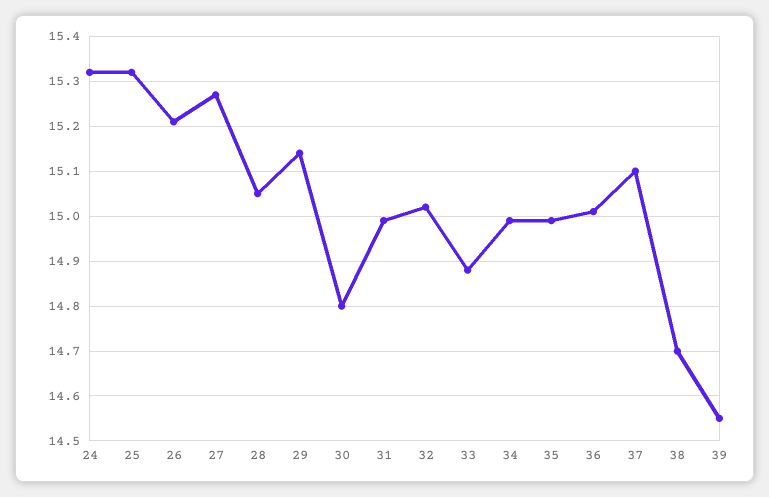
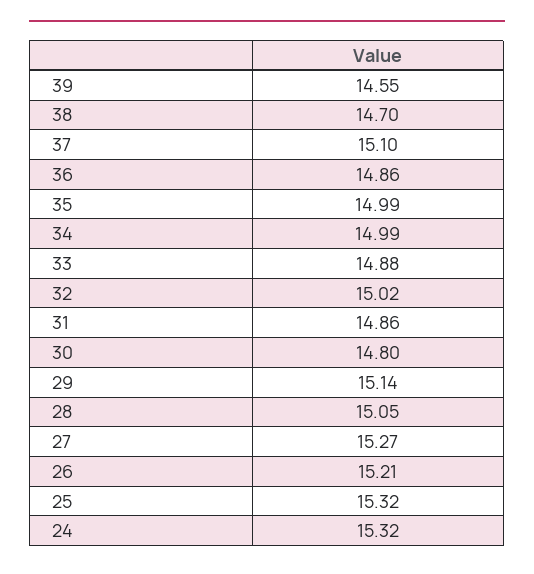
31: 15 -> 14.86
36: 15 -> 14.86

